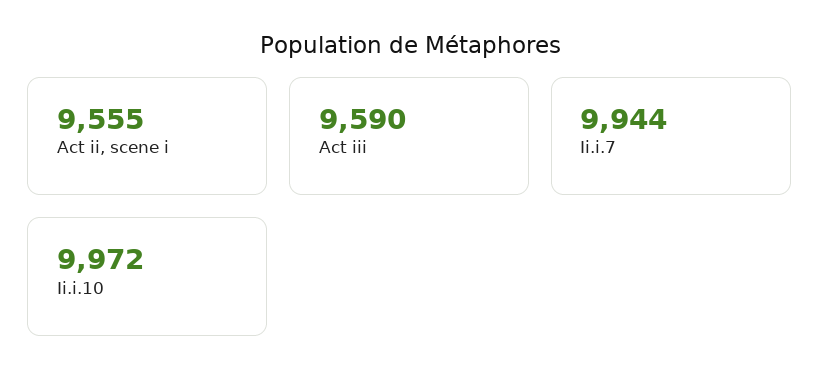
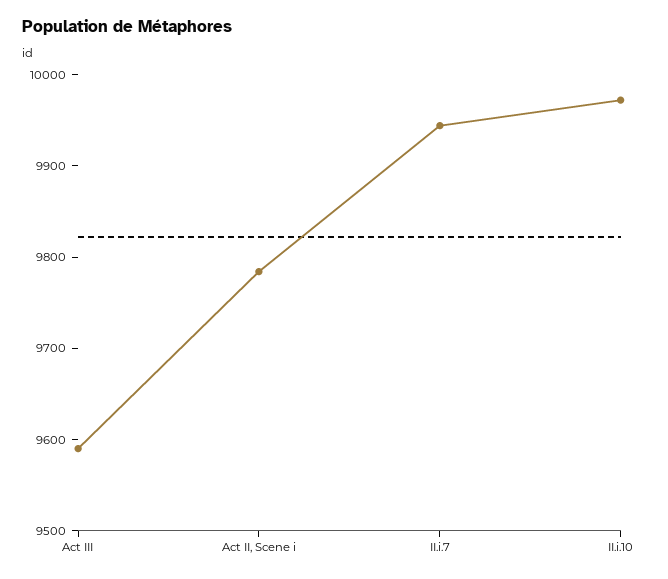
Act ii, scene i: 9555 -> 9780

